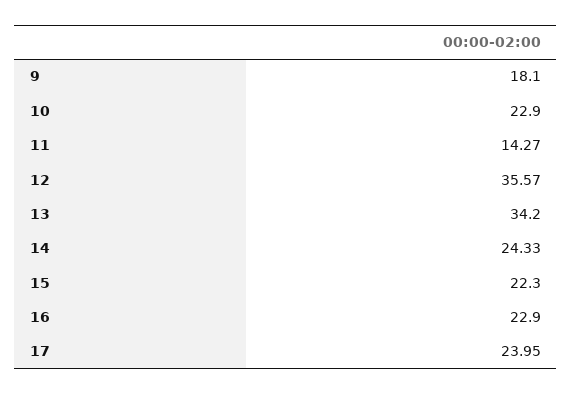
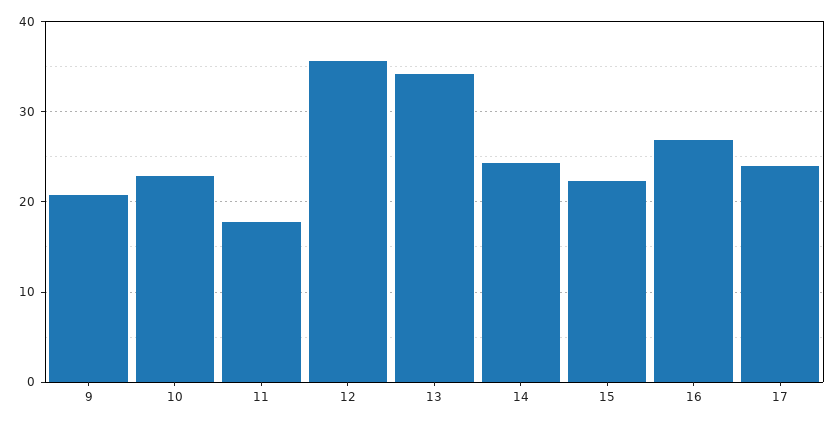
9: 18.1 -> 21
11: 14.27 -> 18
16: 22.9 -> 27

